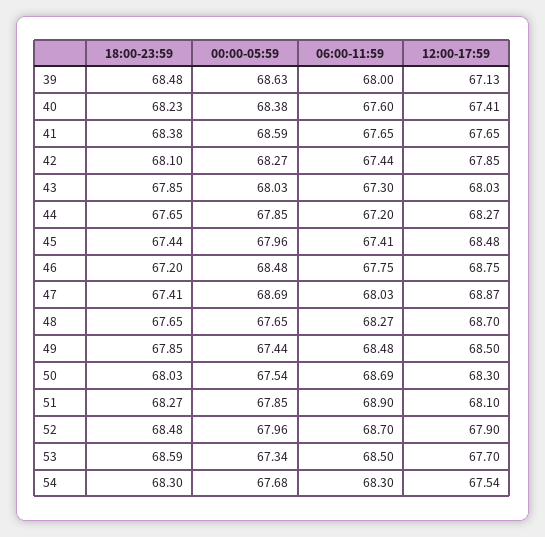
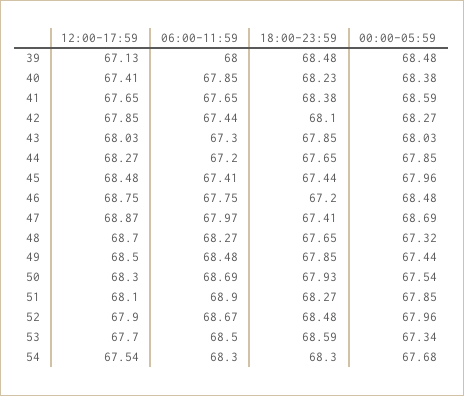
00:00-05:59, 39: 68.63 -> 68.48
06:00-11:59, 40: 67.6 -> 67.85
06:00-11:59, 47: 68.03 -> 67.97
00:00-05:59, 48: 67.65 -> 67.32
18:00-23:59, 50: 68.03 -> 67.93
06:00-11:59, 52: 68.7 -> 68.67

